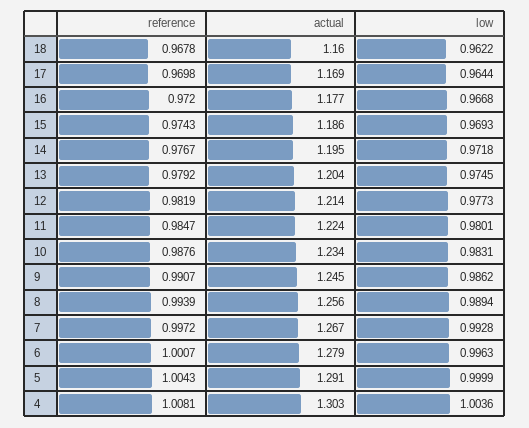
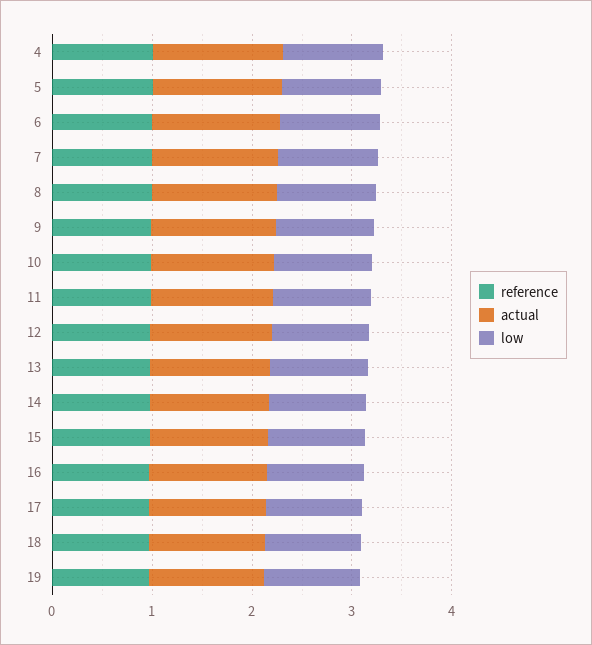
reference, 19: none -> 1
actual, 19: none -> 1.2
low, 19: none -> 1

